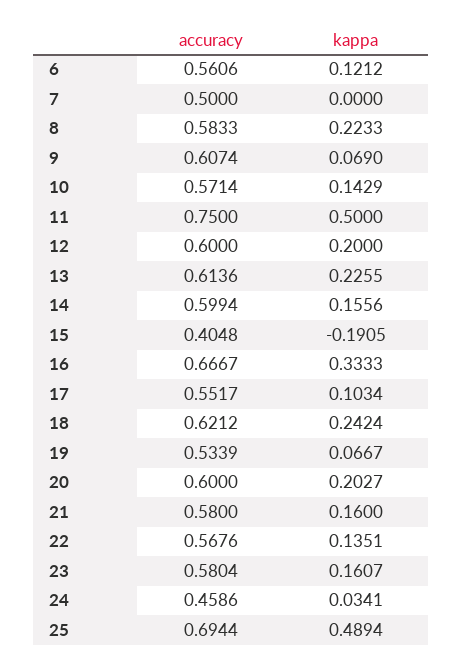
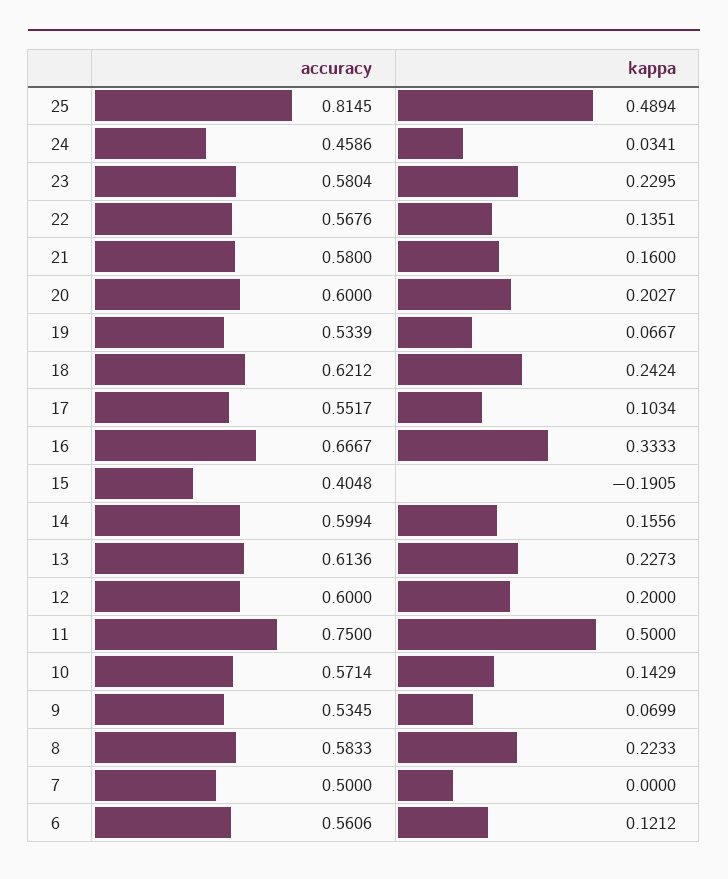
accuracy, 9: 0.6074 -> 0.5345
kappa, 9: 0.069 -> 0.0699
kappa, 13: 0.2255 -> 0.2273
kappa, 23: 0.1607 -> 0.2295
accuracy, 25: 0.6944 -> 0.8145

